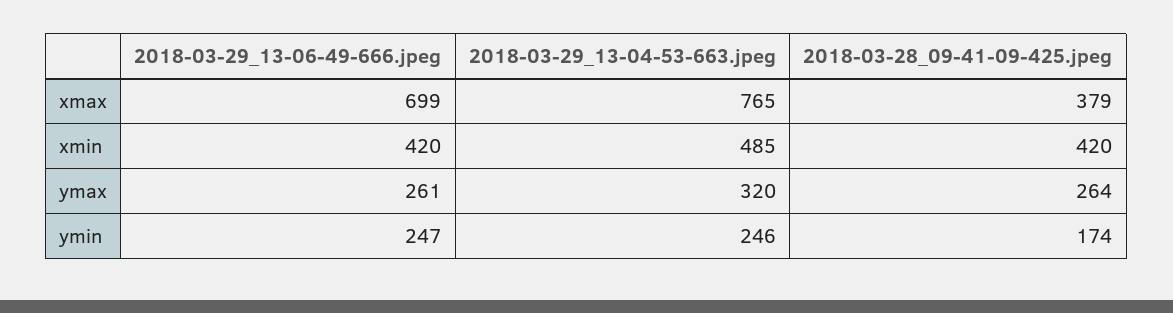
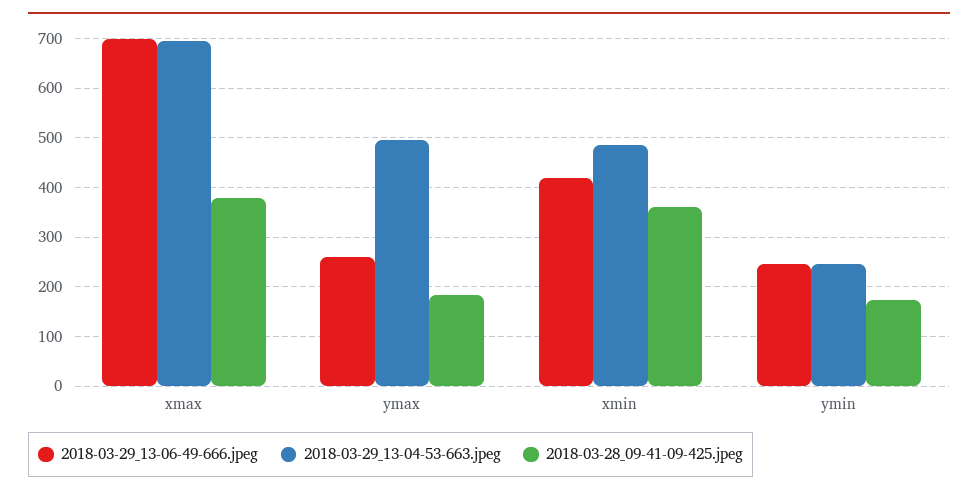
2018-03-29_13-04-53-663.jpeg, xmax: 765 -> 700
2018-03-28_09-41-09-425.jpeg, xmin: 420 -> 360
2018-03-29_13-04-53-663.jpeg, ymax: 320 -> 500
2018-03-28_09-41-09-425.jpeg, ymax: 264 -> 180

